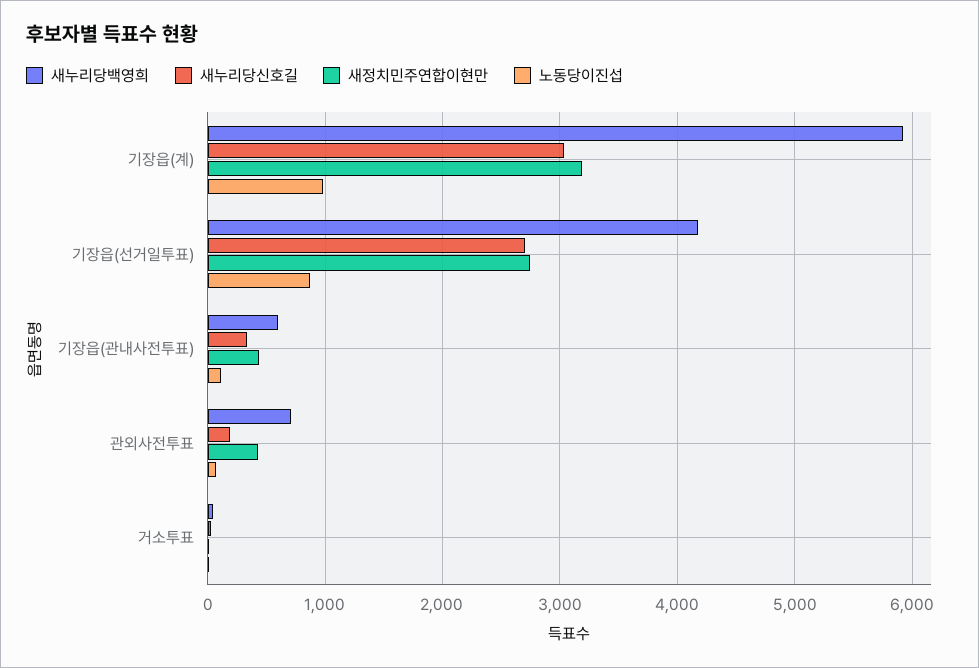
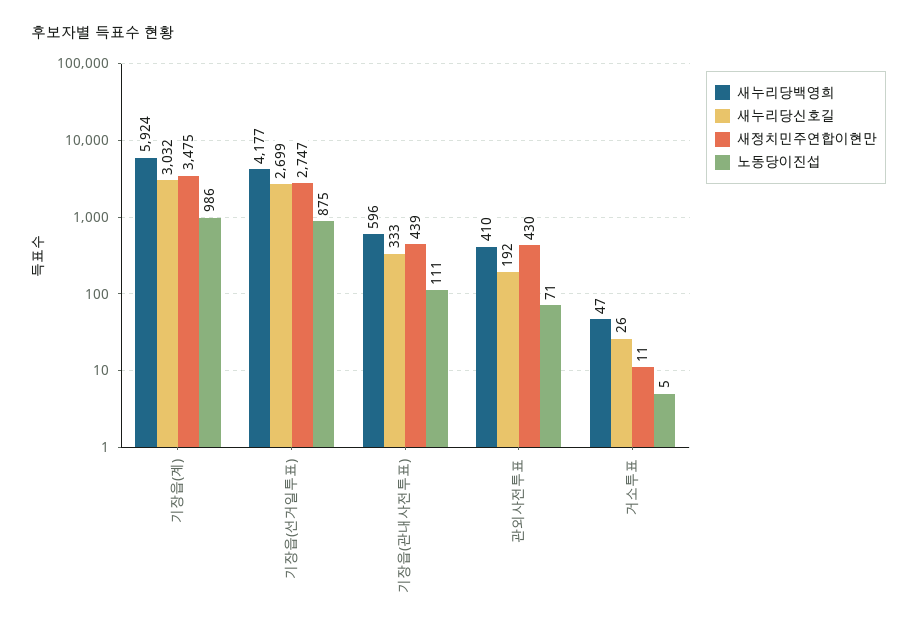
새정치민주연합이현만, 기장읍(계): 3200 -> 3475
새누리당백영희, 관외사전투표: 700 -> 410

